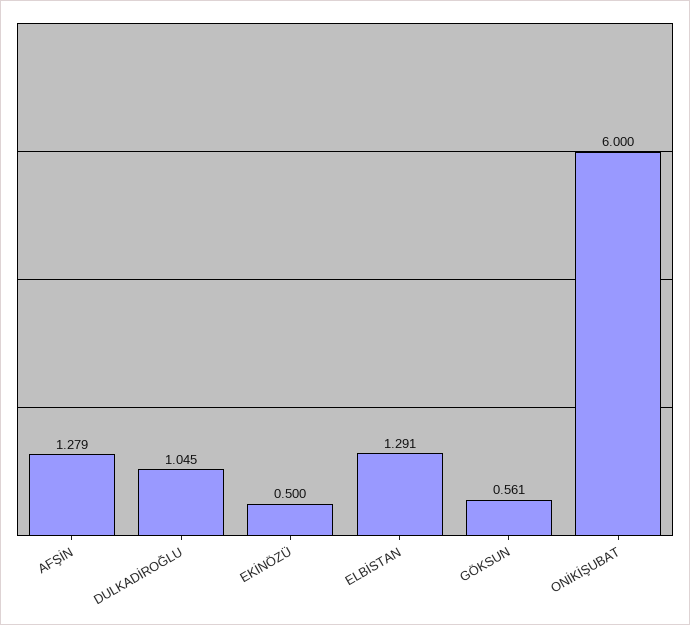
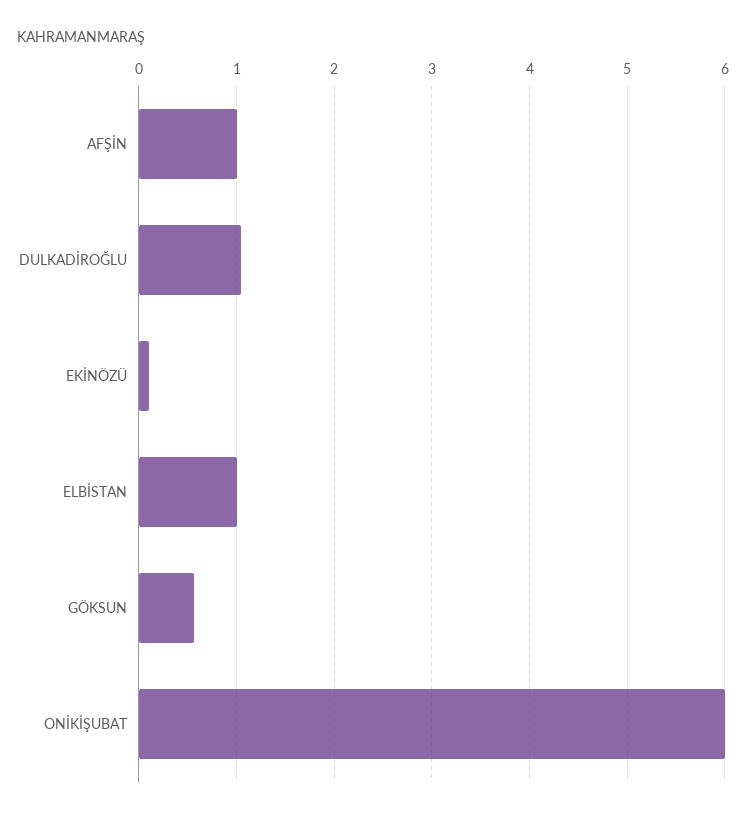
AFŞİN: 1.279 -> 1
EKİNÖZÜ: 0.5 -> 0.1
ELBİSTAN: 1.291 -> 1

